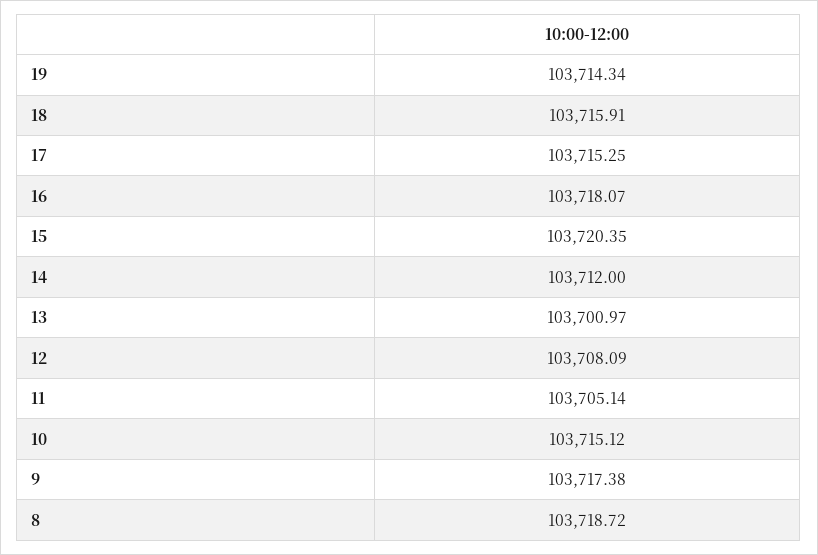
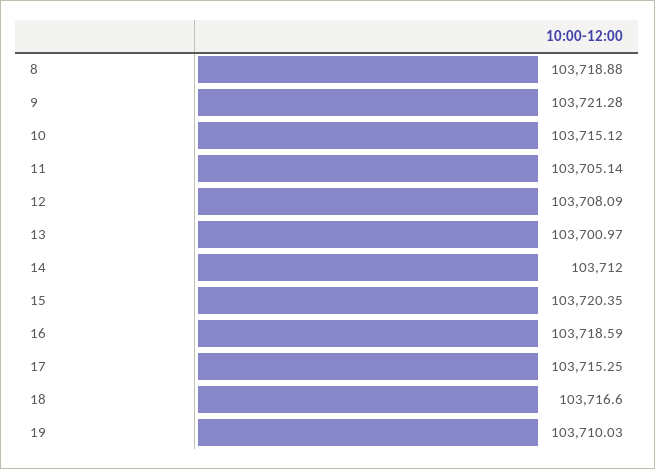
19: 103714.34 -> 103710.03
18: 103715.91 -> 103716.6
16: 103718.07 -> 103718.59
9: 103717.38 -> 103721.28
8: 103718.72 -> 103718.88

